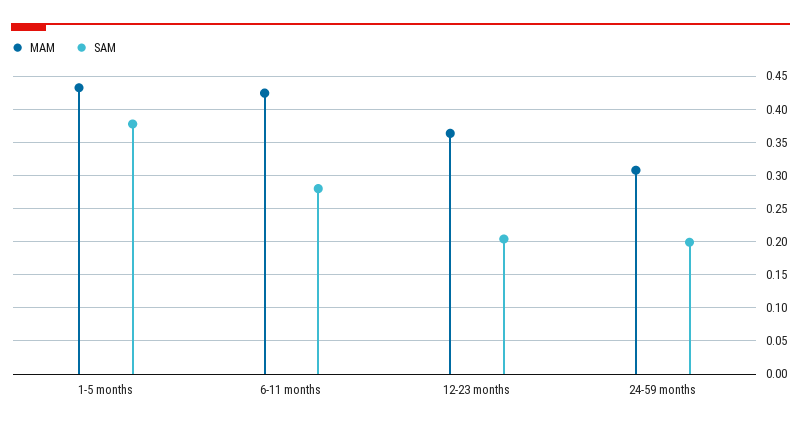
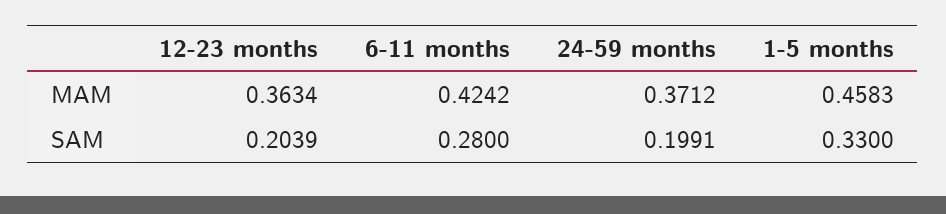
MAM, 1-5 months: 0.43 -> 0.4583
SAM, 1-5 months: 0.38 -> 0.33
MAM, 24-59 months: 0.31 -> 0.3712

